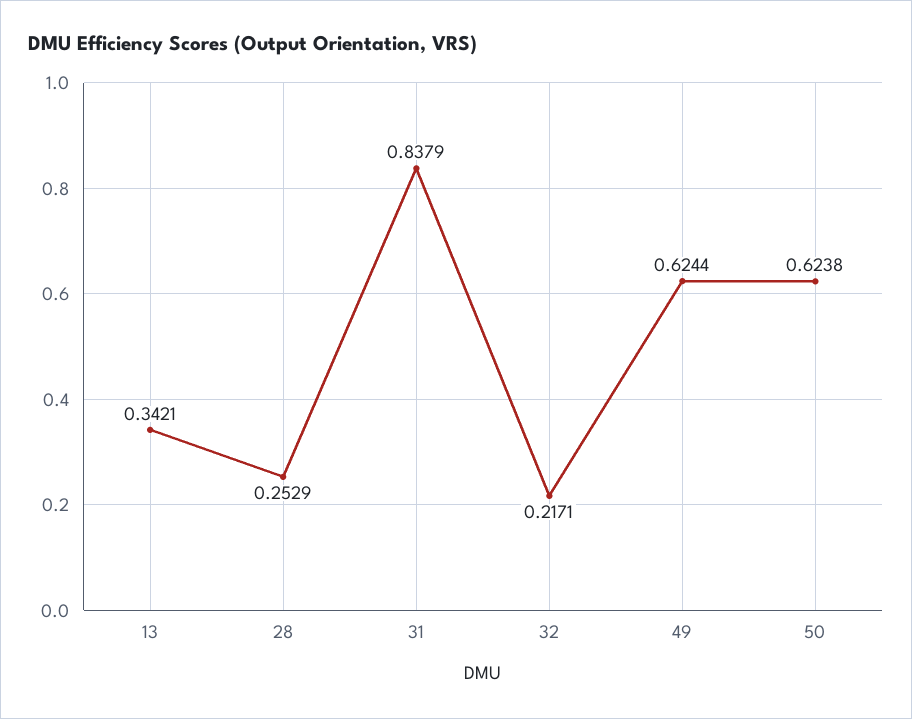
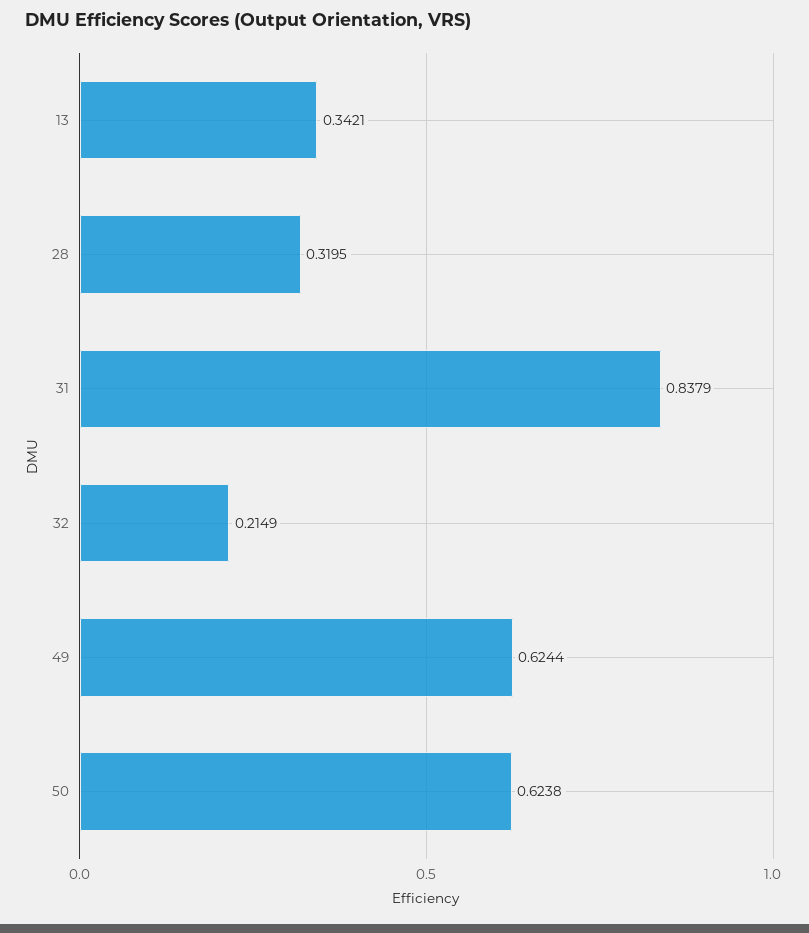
28: 0.2529 -> 0.3195
32: 0.2171 -> 0.2149

